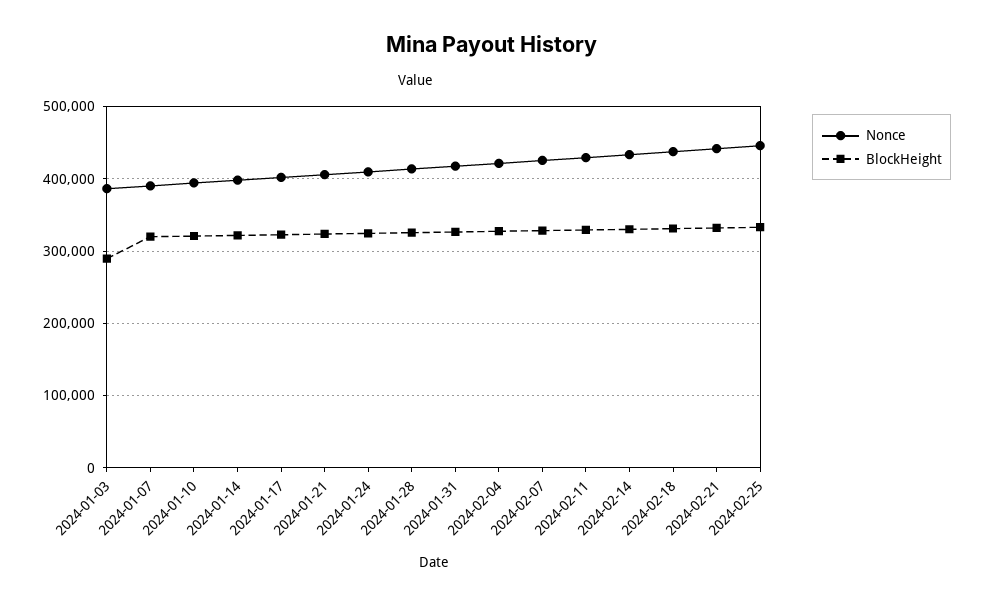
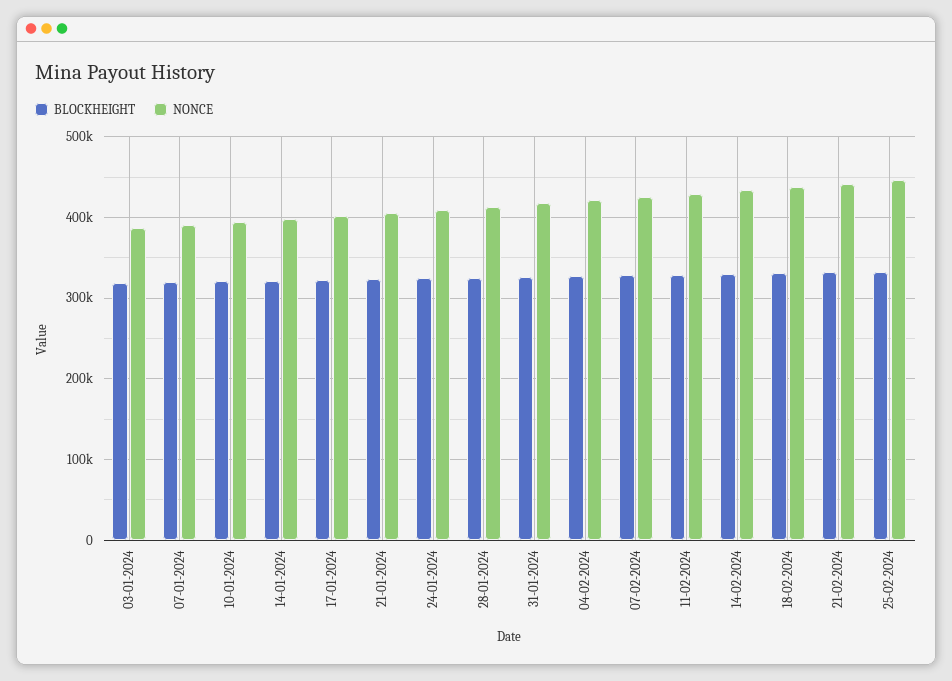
BlockHeight, 2024-01-03: 290000 -> 320000

